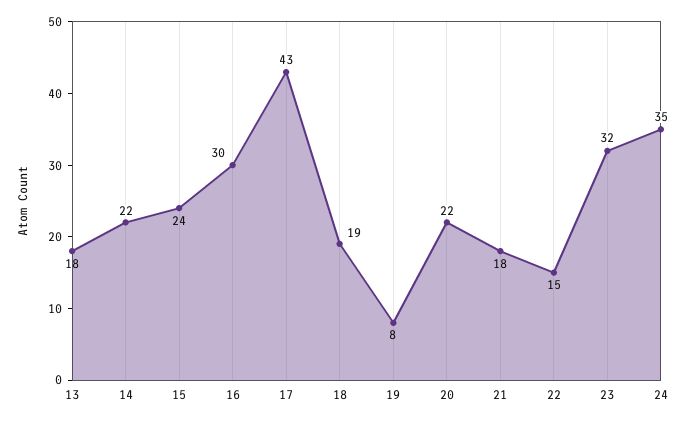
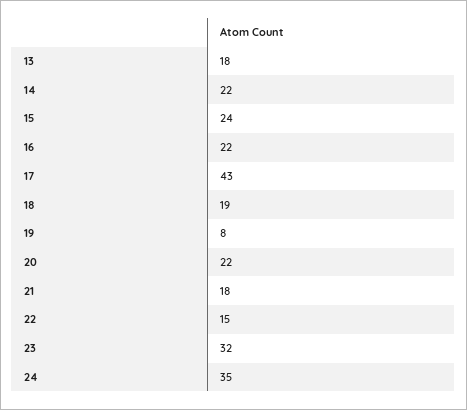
16: 30 -> 22

